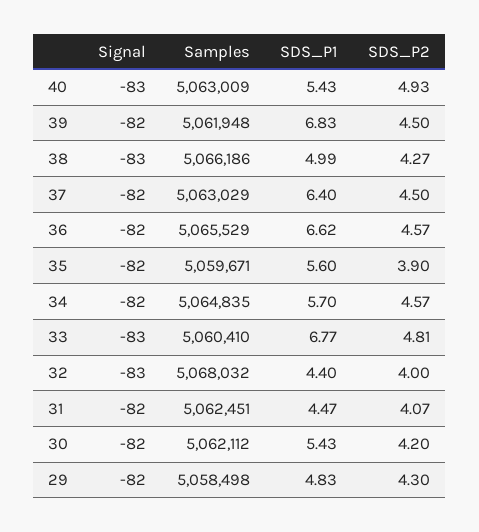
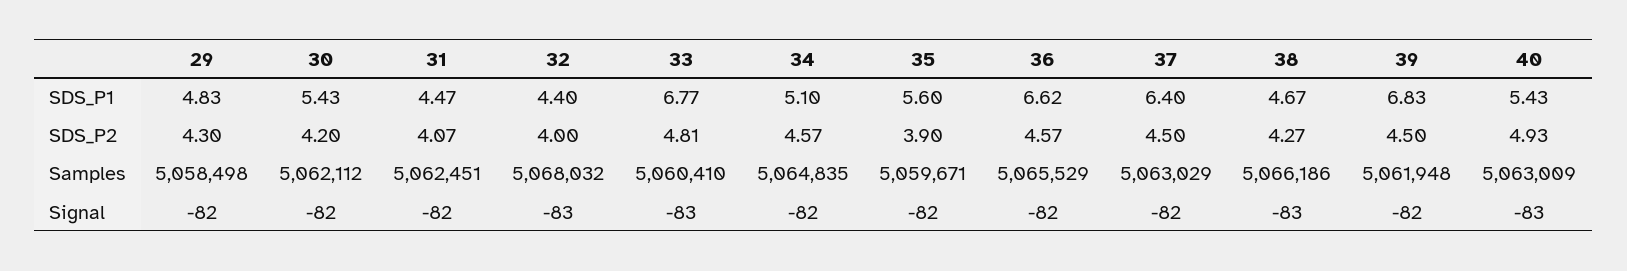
SDS_P1, 38: 4.99 -> 4.67
SDS_P1, 34: 5.7 -> 5.1

